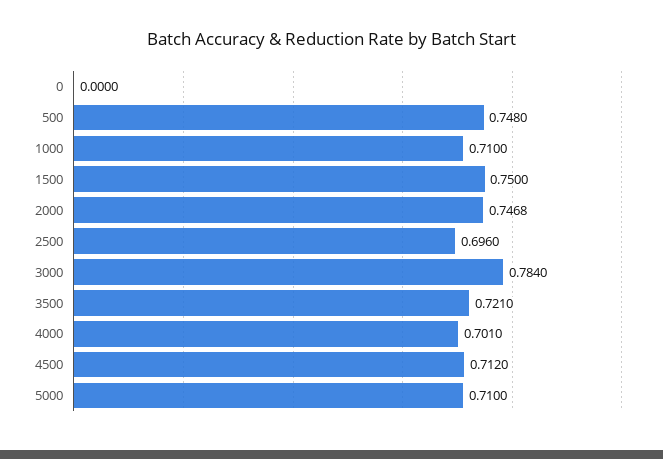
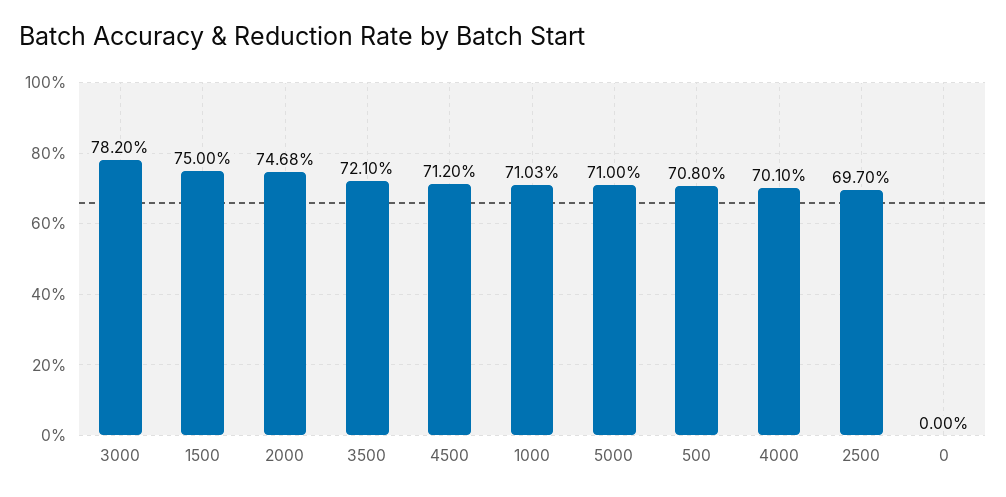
500: 0.748 -> 0.708
1000: 0.71 -> 0.7103
2500: 0.696 -> 0.697
3000: 0.784 -> 0.782

